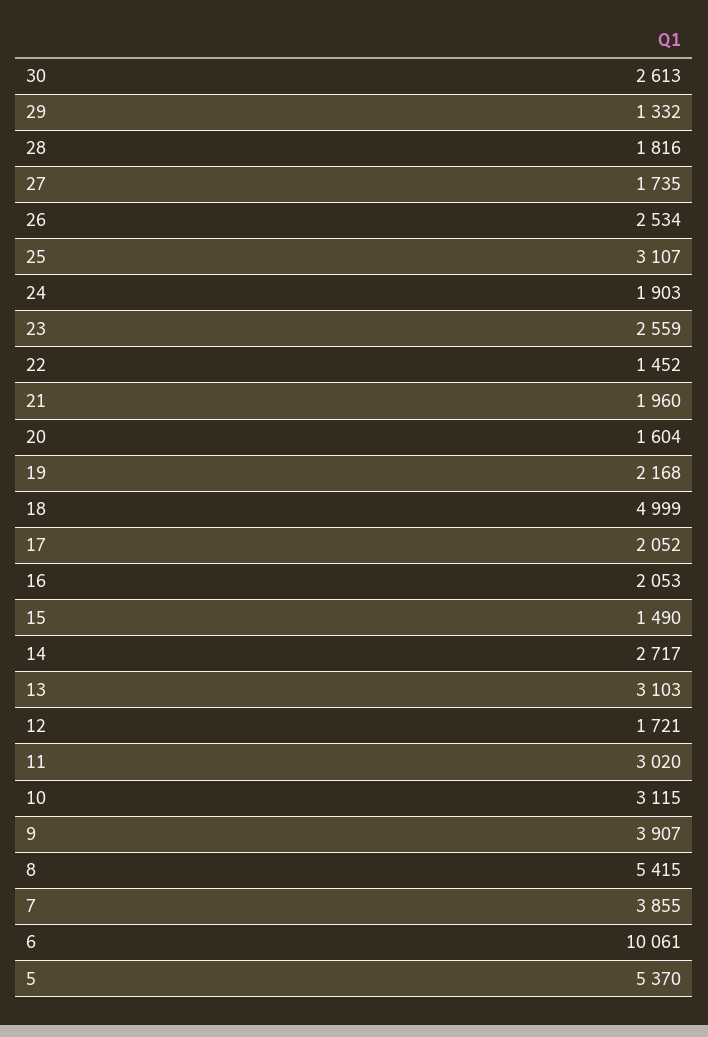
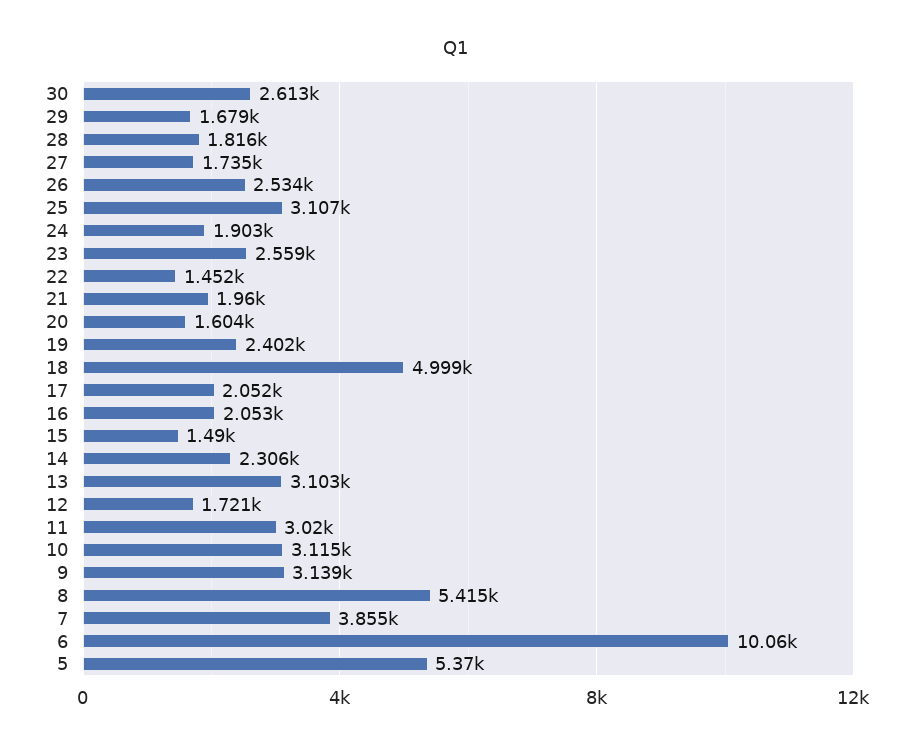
29: 1332 -> 1679
19: 2168 -> 2402
14: 2717 -> 2306
9: 3907 -> 3139

